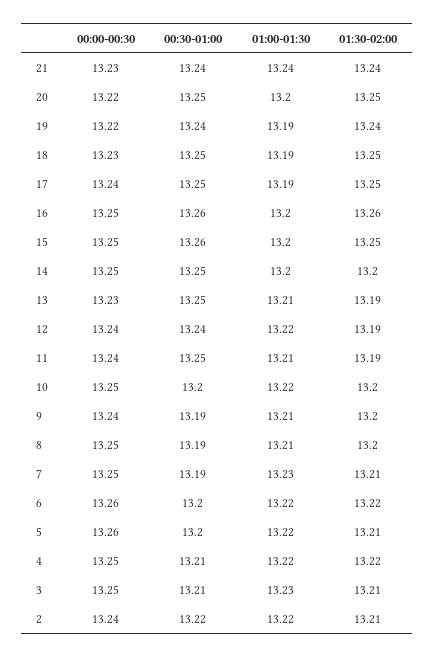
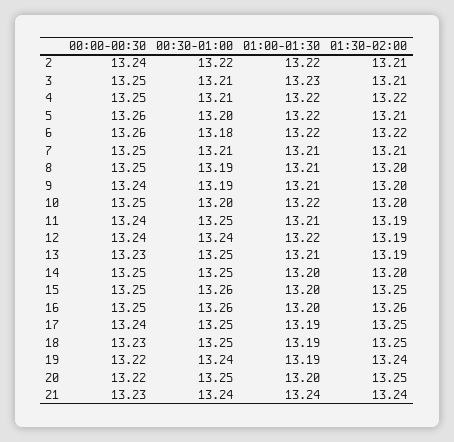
00:30-01:00, 7: 13.19 -> 13.21
01:00-01:30, 7: 13.23 -> 13.21
00:30-01:00, 6: 13.2 -> 13.18

